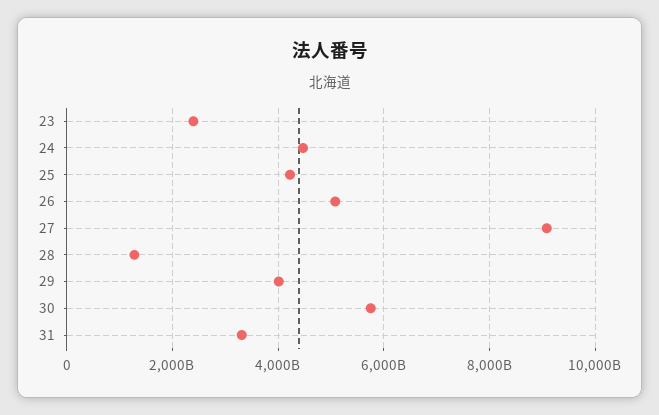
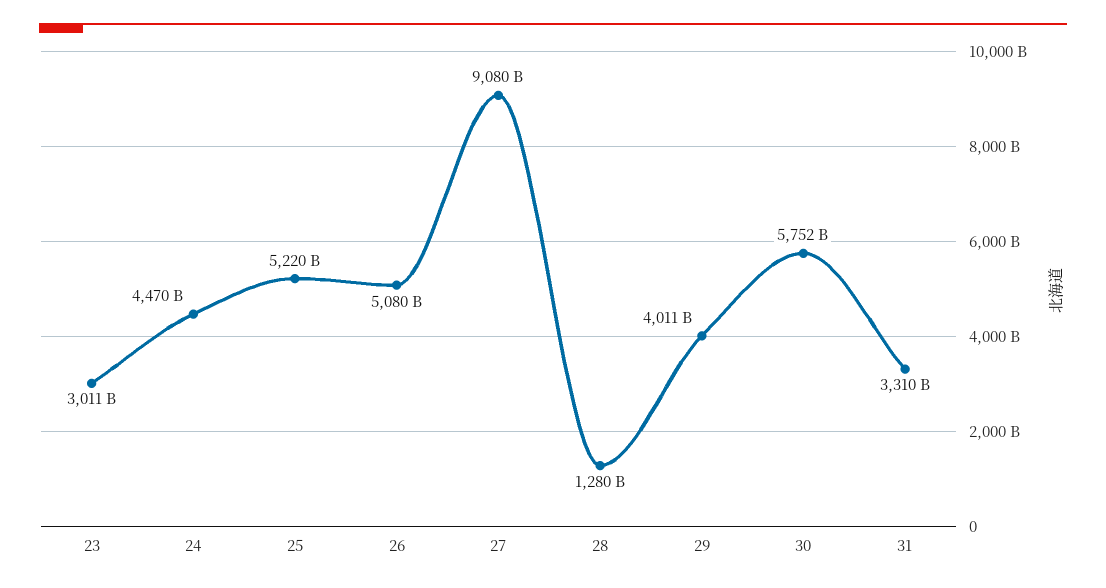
23: 2400000000000 -> 3011000000000
25: 4200000000000 -> 5220000000000

